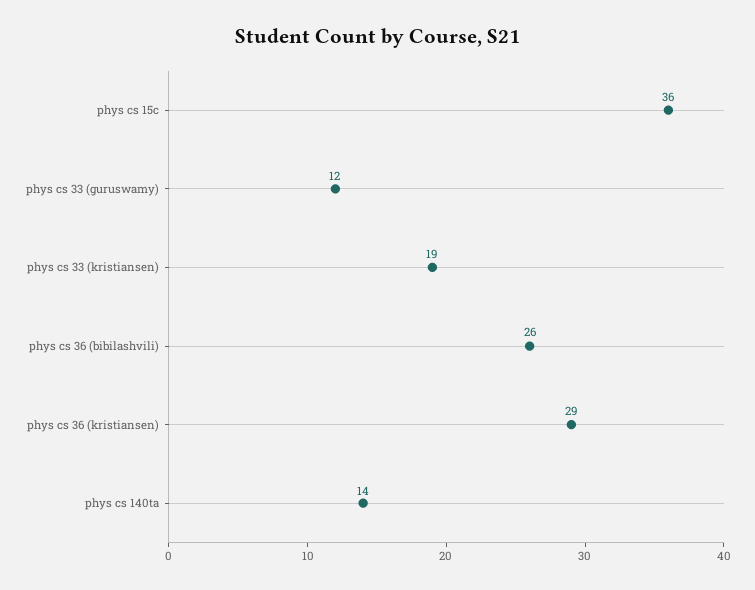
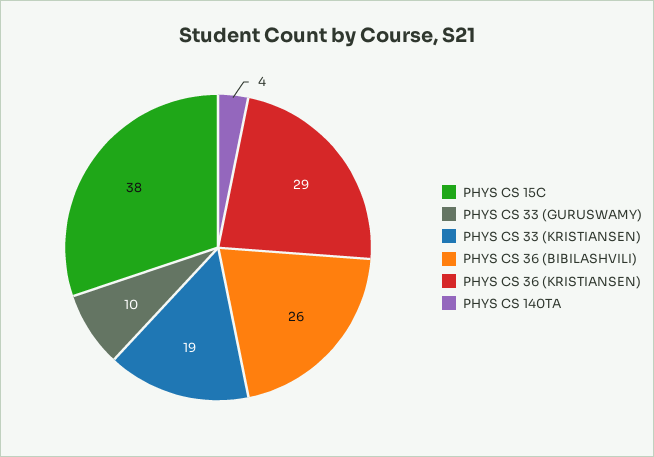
phys cs 15c: 36 -> 38
phys cs 33 (guruswamy): 12 -> 10
phys cs 140ta: 14 -> 4

